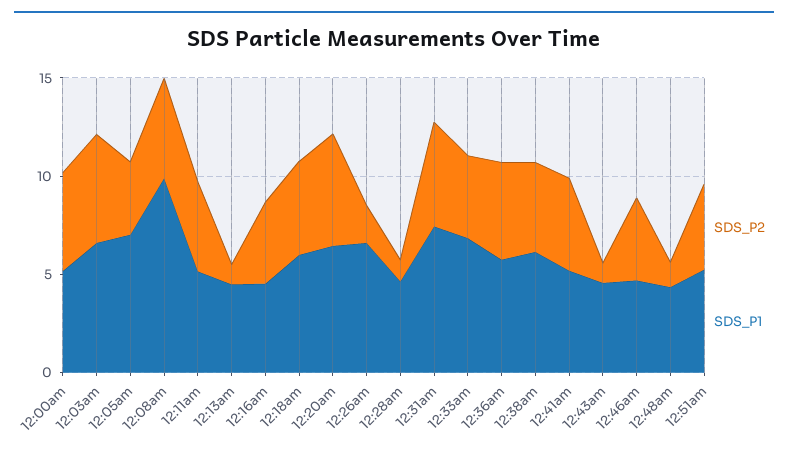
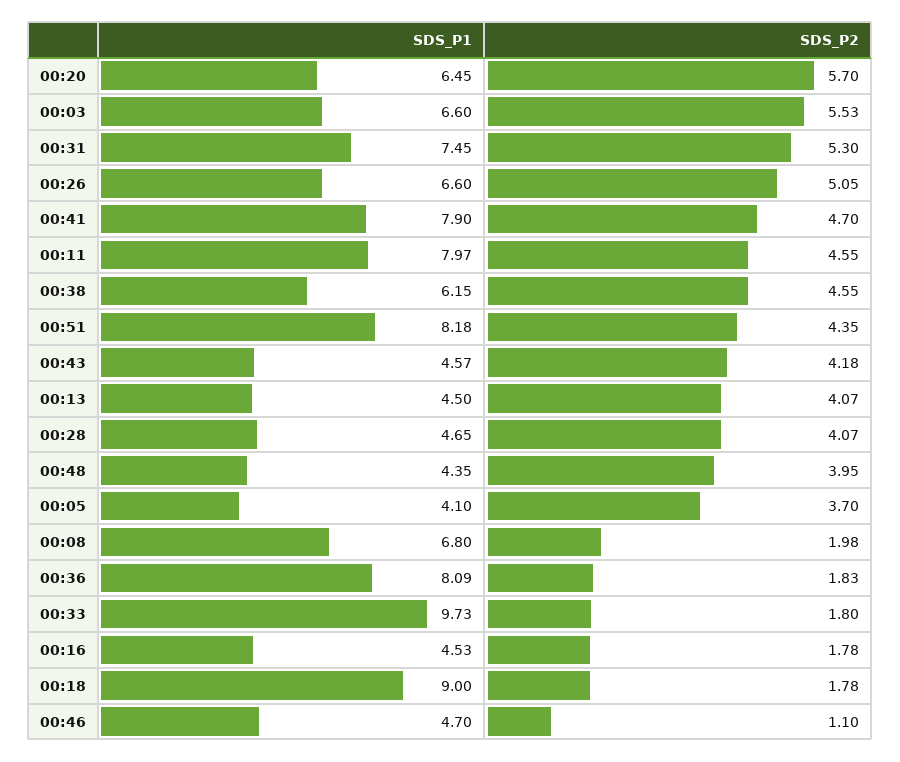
SDS_P2, 12:00am: 5 -> none
SDS_P1, 12:00am: 5 -> none
SDS_P1, 12:05am: 7 -> 4.1
SDS_P2, 12:08am: 5 -> 1.98
SDS_P1, 12:08am: 10 -> 6.8
SDS_P1, 12:11am: 5 -> 7.97
SDS_P2, 12:13am: 1 -> 4.07
SDS_P2, 12:16am: 4 -> 1.78
SDS_P2, 12:18am: 5 -> 1.78
SDS_P1, 12:18am: 6 -> 9
SDS_P2, 12:26am: 2 -> 5.05
SDS_P2, 12:28am: 1 -> 4.07
SDS_P2, 12:33am: 4 -> 1.8
SDS_P1, 12:33am: 7 -> 9.73
SDS_P2, 12:36am: 5 -> 1.83
SDS_P1, 12:36am: 6 -> 8.09
SDS_P1, 12:41am: 5 -> 7.9
SDS_P2, 12:43am: 1 -> 4.18
SDS_P2, 12:46am: 4 -> 1.1
SDS_P2, 12:48am: 1 -> 3.95
SDS_P1, 12:51am: 5 -> 8.18

